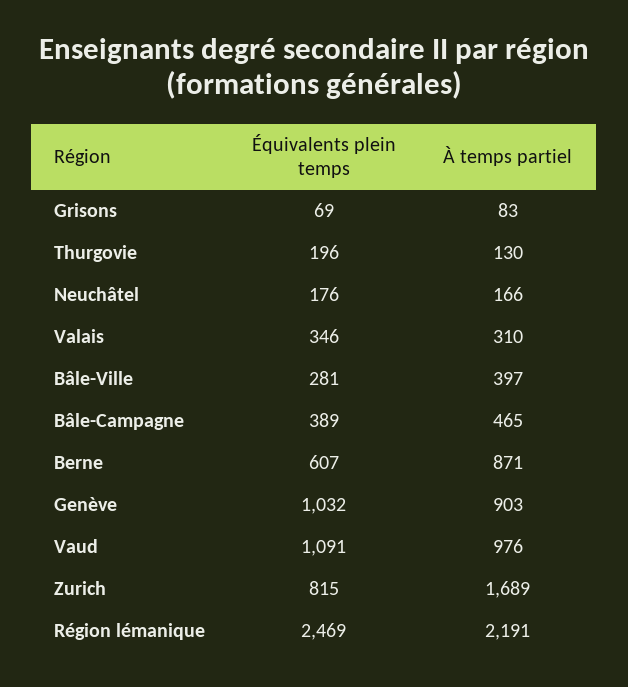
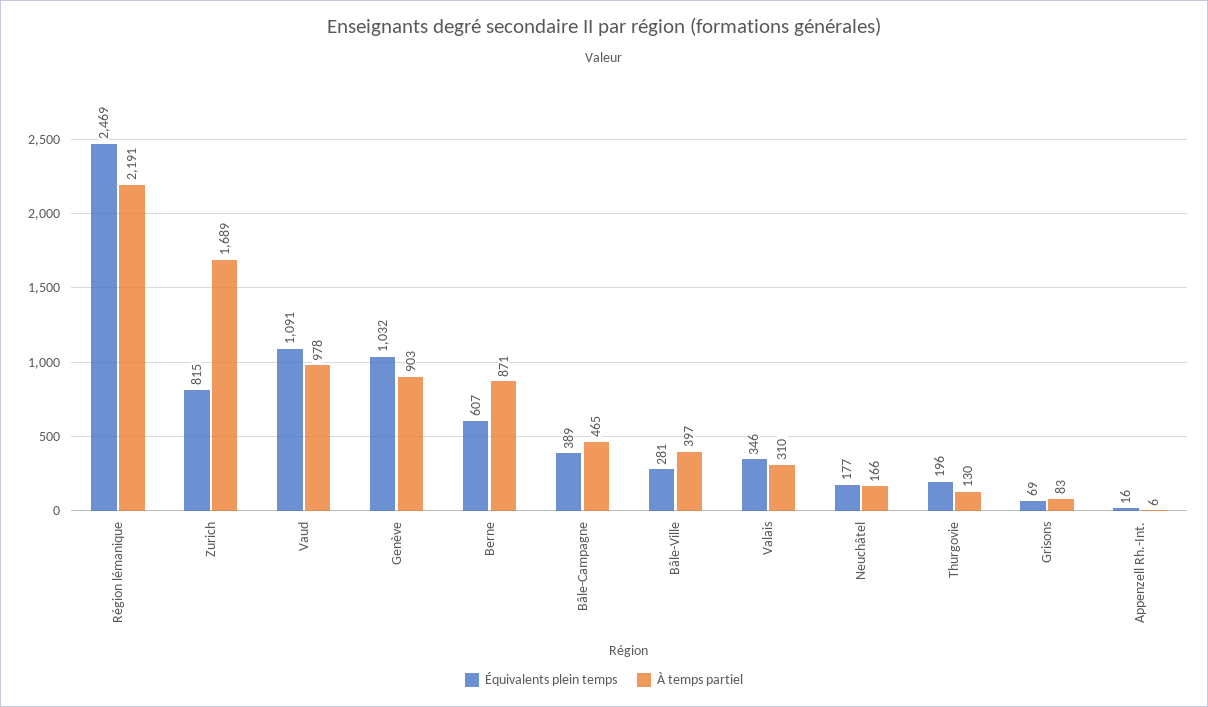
Équivalents plein temps, Neuchâtel: 176 -> 177
À temps partiel, Vaud: 976 -> 978
Équivalents plein temps, Appenzell Rh.-Int.: none -> 16
À temps partiel, Appenzell Rh.-Int.: none -> 6

